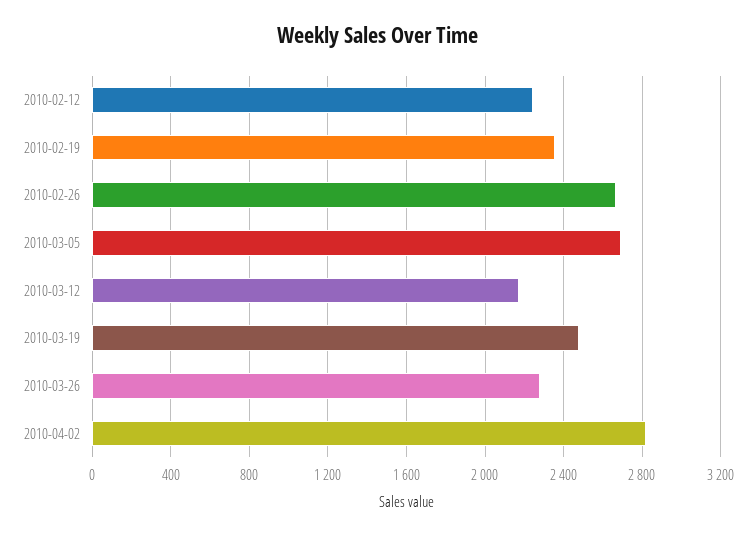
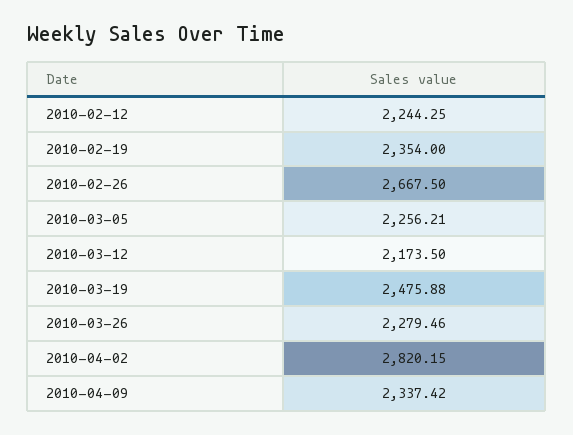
2010-03-05: 2700 -> 2256.21
2010-04-09: none -> 2337.42

